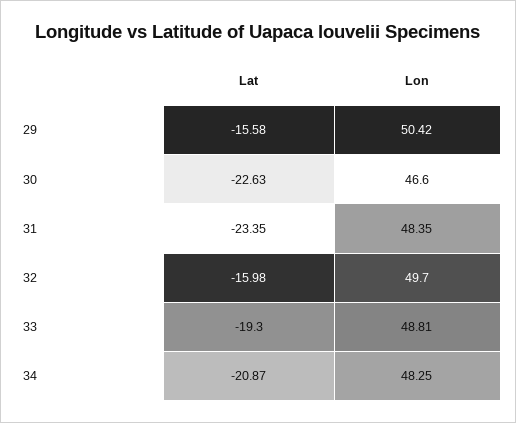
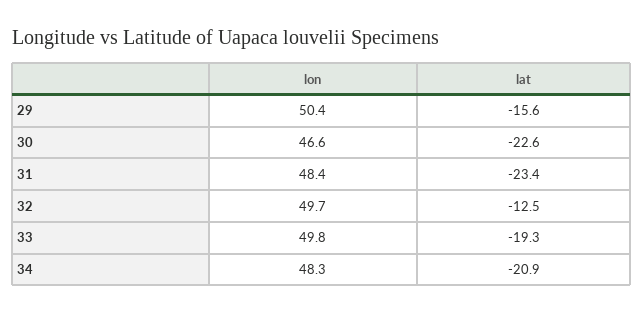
Lat, 32: -15.98 -> -12.5
Lon, 33: 48.81 -> 49.8

